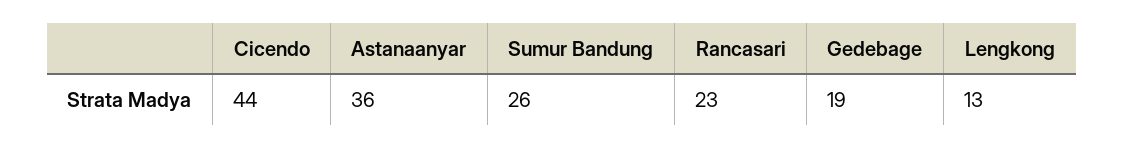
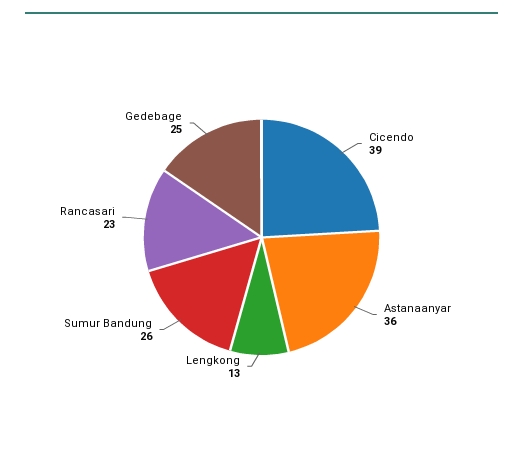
Cicendo: 44 -> 39
Gedebage: 19 -> 25

